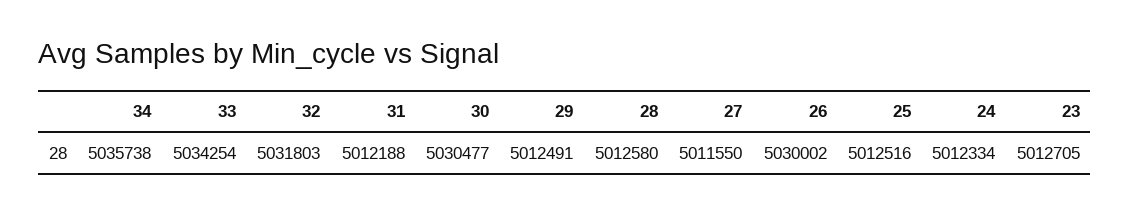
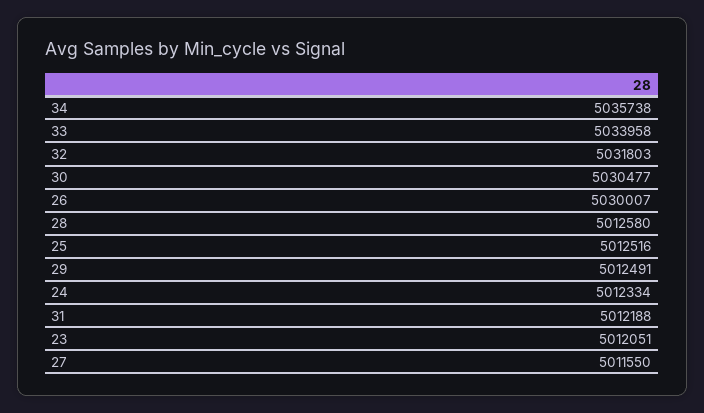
33: 5034254 -> 5033958
26: 5030002 -> 5030007
23: 5012705 -> 5012051

